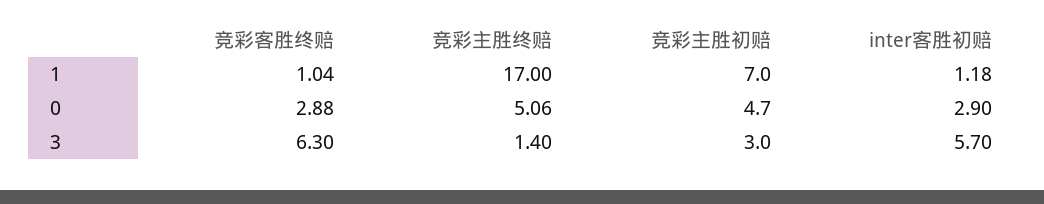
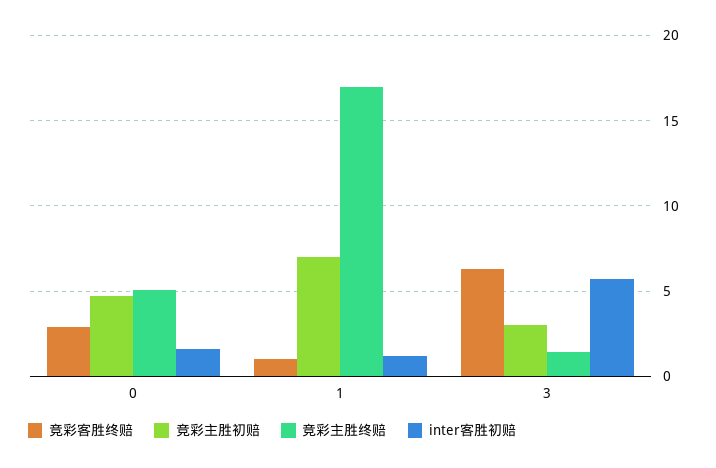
inter客胜初赔, 0: 2.9 -> 1.5

